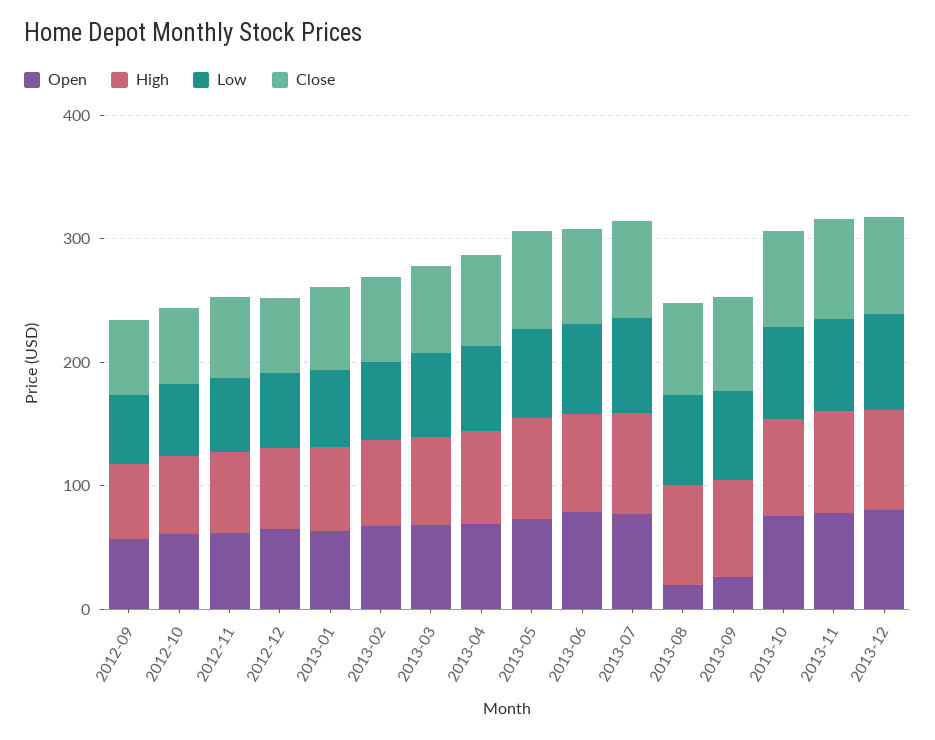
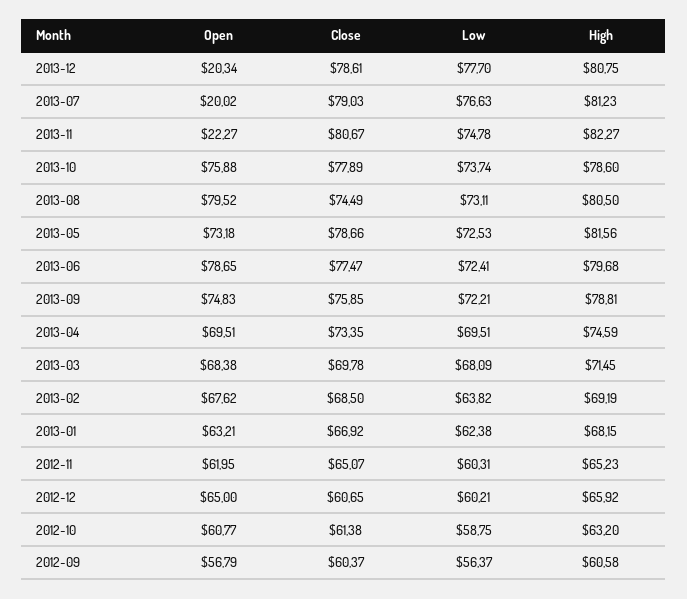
Open, 2013-07: 80 -> 20.02
Open, 2013-08: 20 -> 79.52
Open, 2013-09: 20 -> 74.83
Open, 2013-11: 80 -> 22.27
Open, 2013-12: 80 -> 20.34

